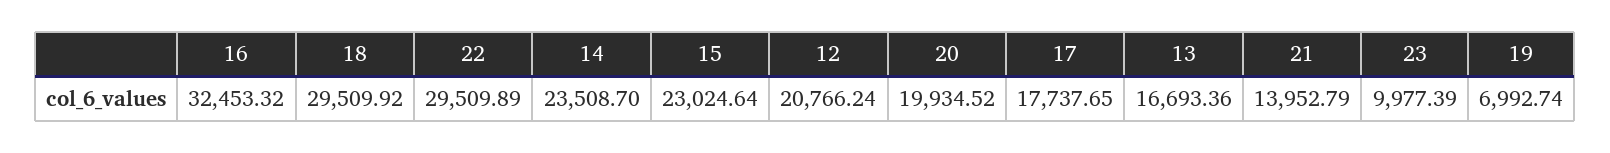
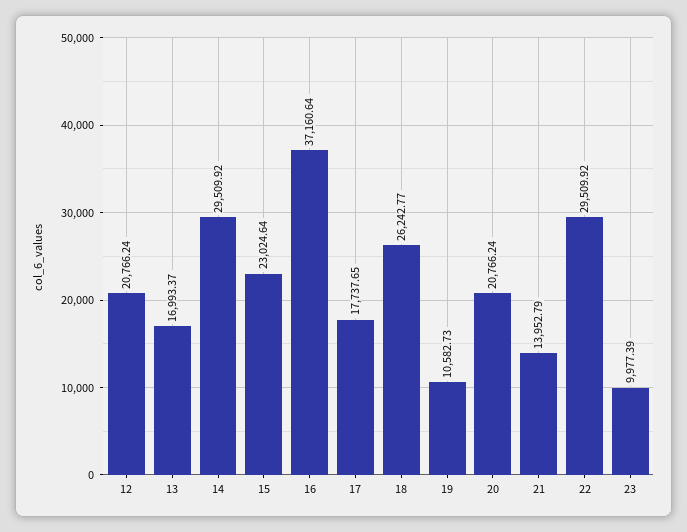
16: 32453.32 -> 37160.64
18: 29509.92 -> 26242.77
22: 29509.89 -> 29509.92
14: 23508.7 -> 29509.92
20: 19934.52 -> 20766.24
13: 16693.36 -> 16993.37
19: 6992.74 -> 10582.73

